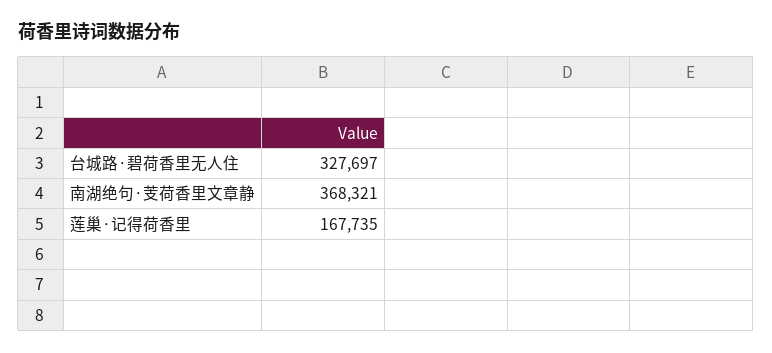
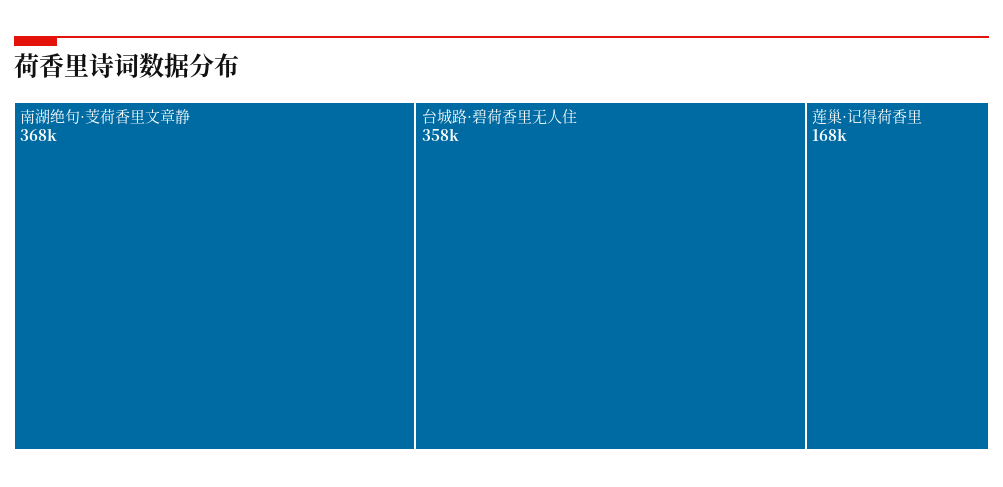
台城路·碧荷香里无人住: 327697 -> 358000

